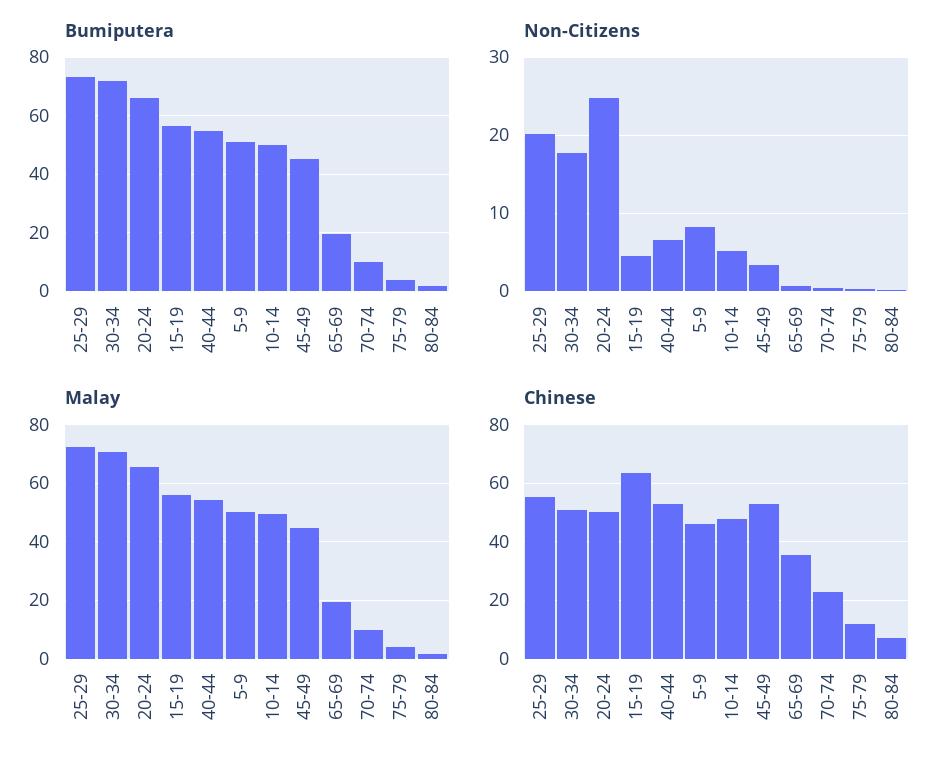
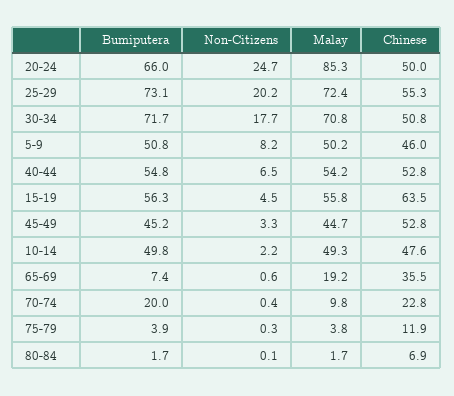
Bumiputera, 65-69: 20 -> 7.4
Bumiputera, 70-74: 10 -> 20
Non-Citizens, 10-14: 5 -> 2.2
Malay, 20-24: 65 -> 85.3

